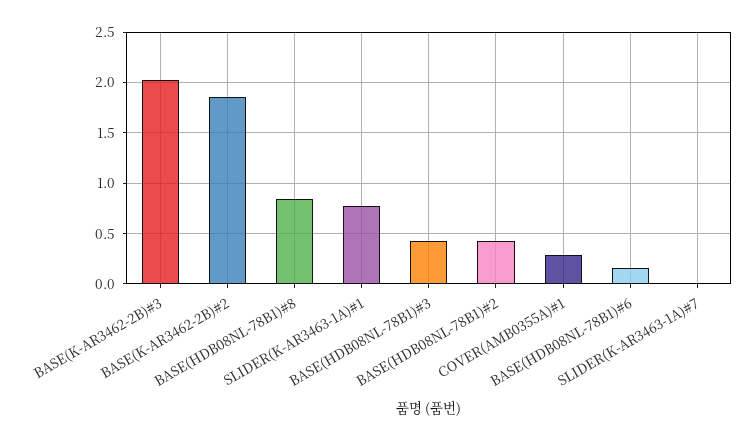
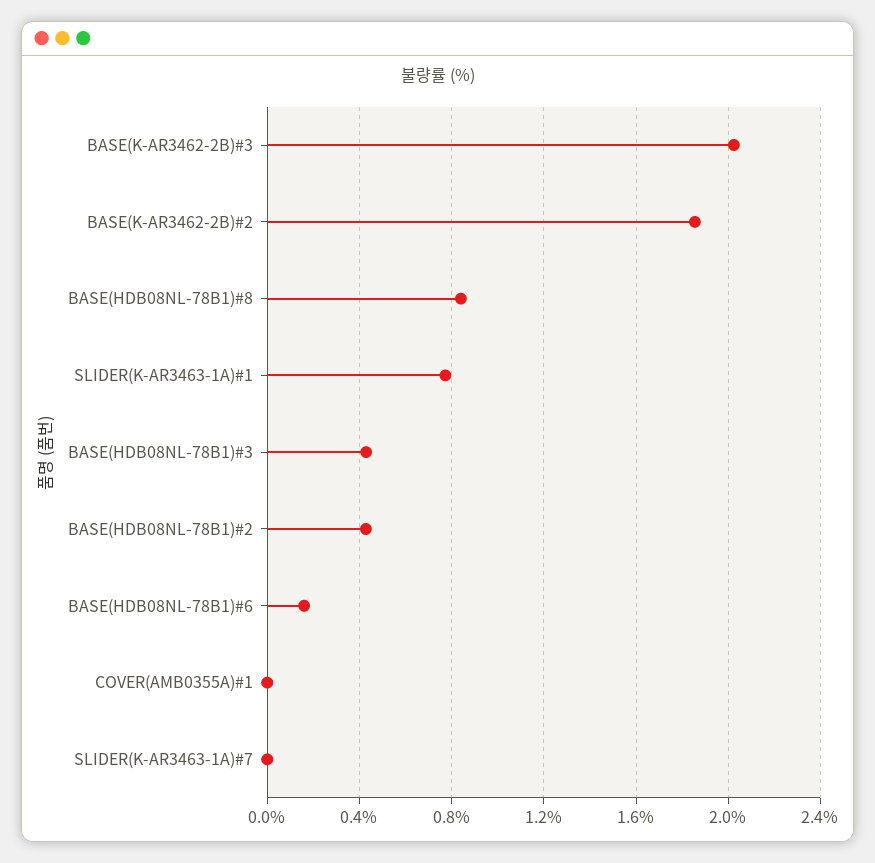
COVER(AMB0355A)#1: 0.3 -> 0

